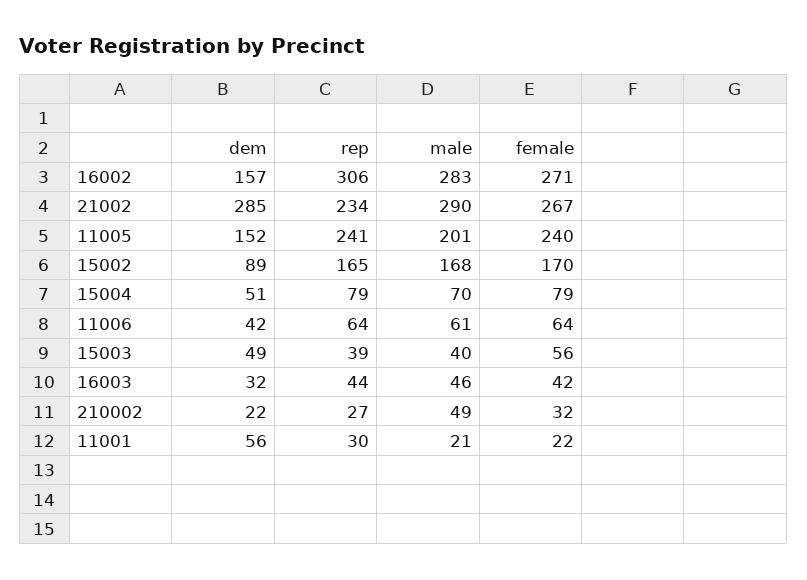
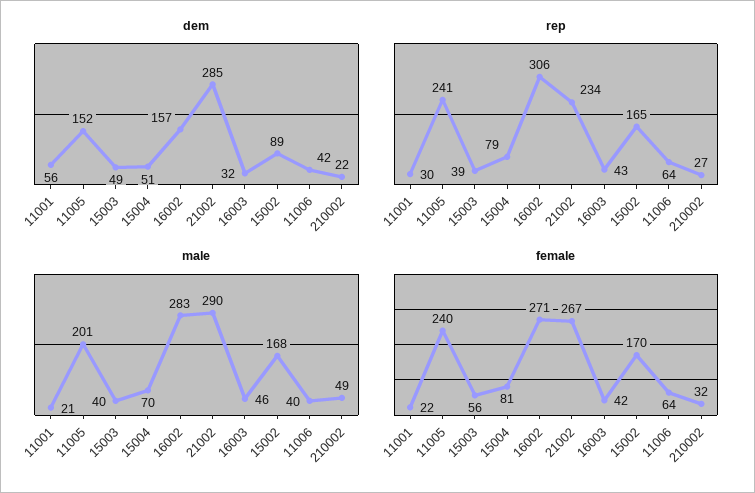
female, 15004: 79 -> 81
male, 11006: 61 -> 40
rep, 16003: 44 -> 43

